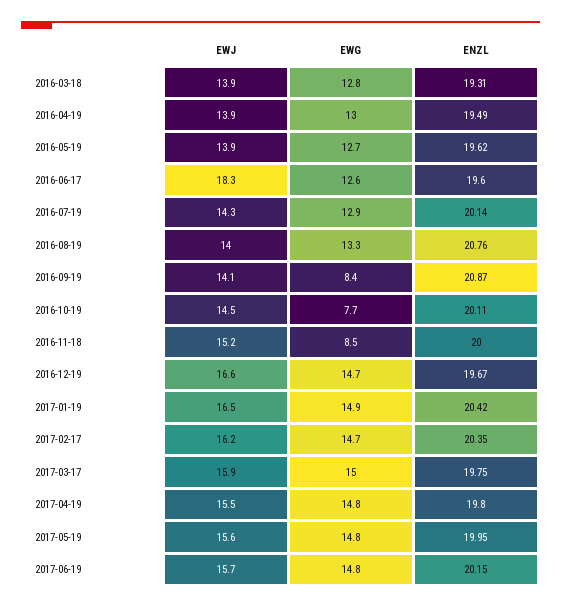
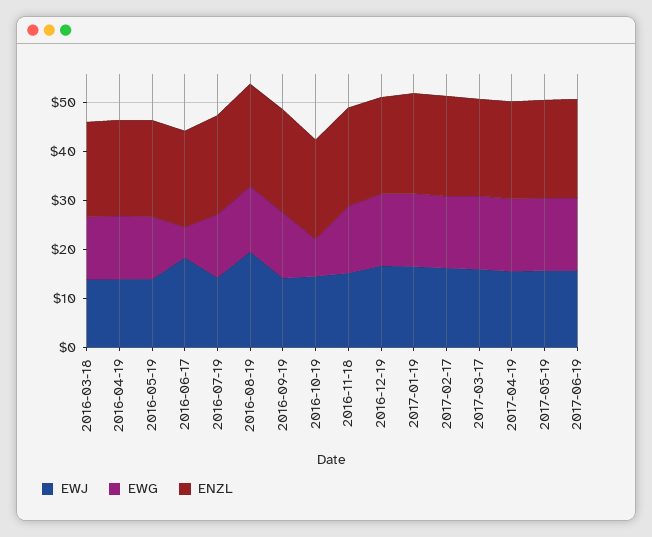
EWG, 2016-06-17: 12.6 -> 6
EWJ, 2016-08-19: 14 -> 20
EWG, 2016-09-19: 8.4 -> 14
EWG, 2016-11-18: 8.5 -> 14

